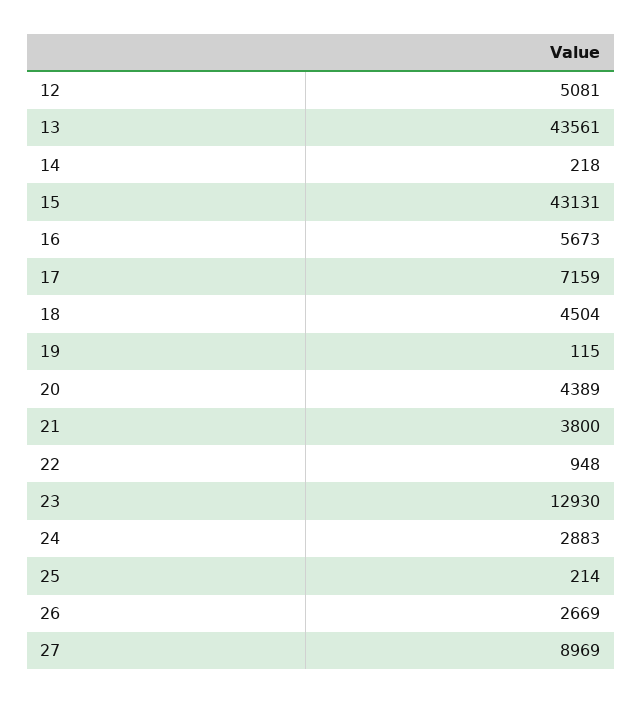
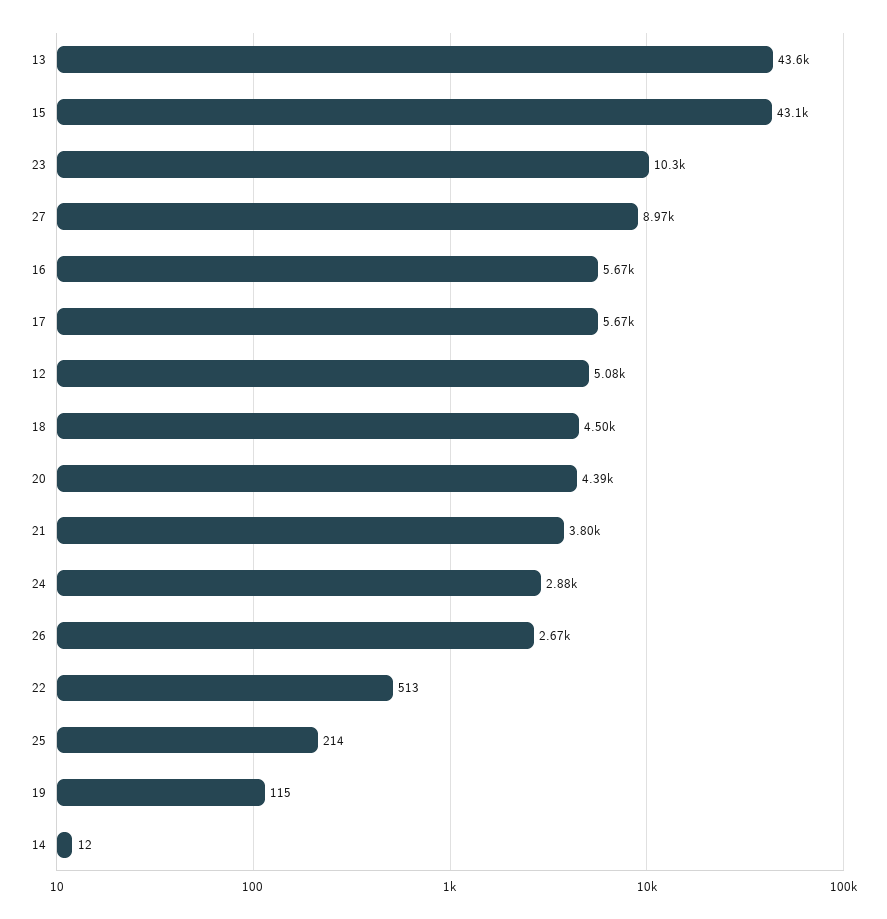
14: 218 -> 12
17: 7159 -> 5670
22: 948 -> 513
23: 12930 -> 10300

